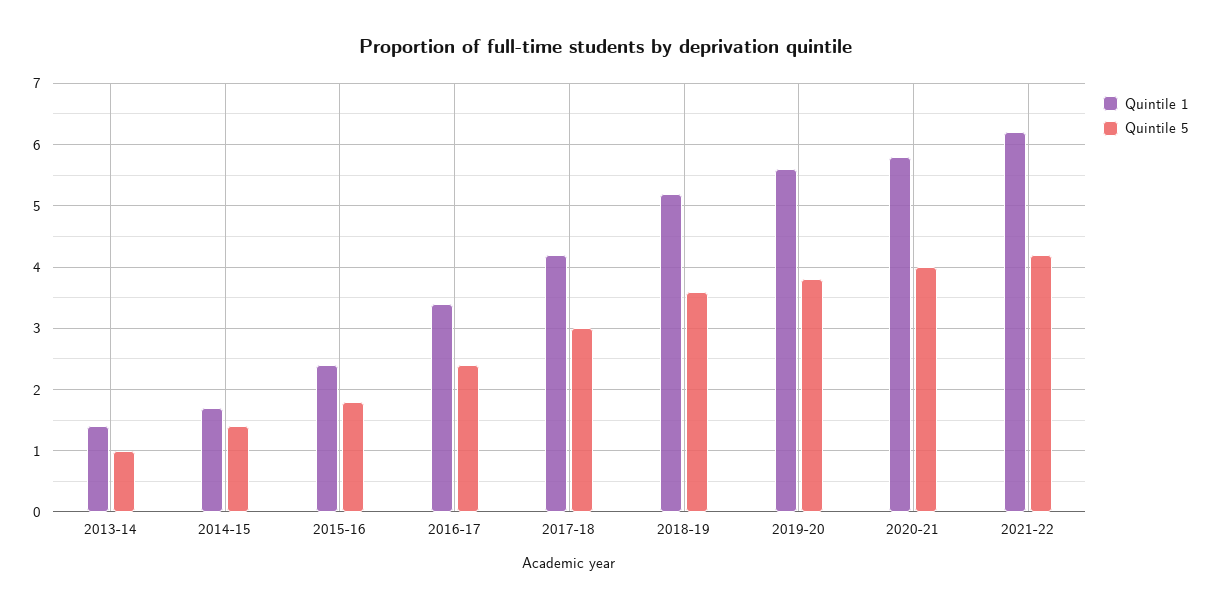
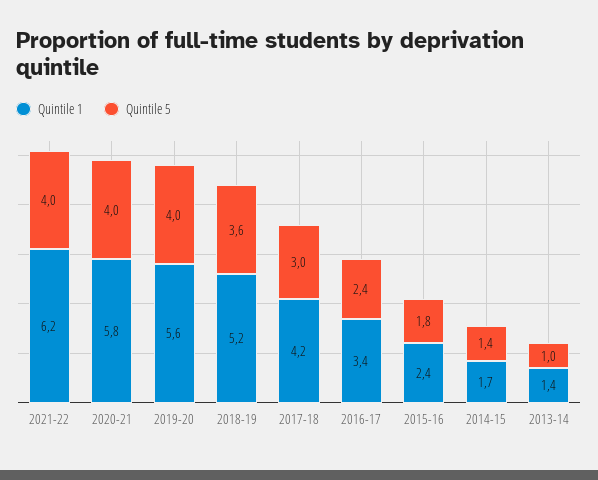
Quintile 5, 2019-20: 3.8 -> 4
Quintile 5, 2021-22: 4.2 -> 4

